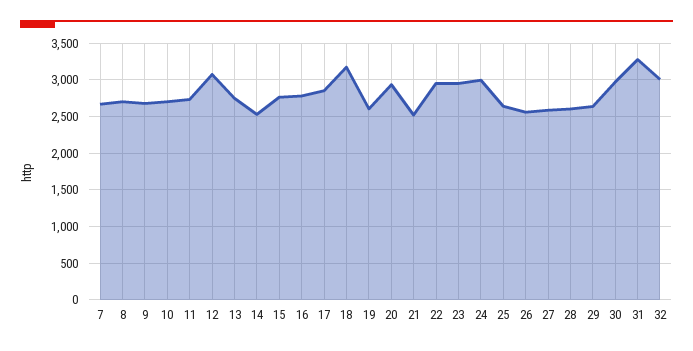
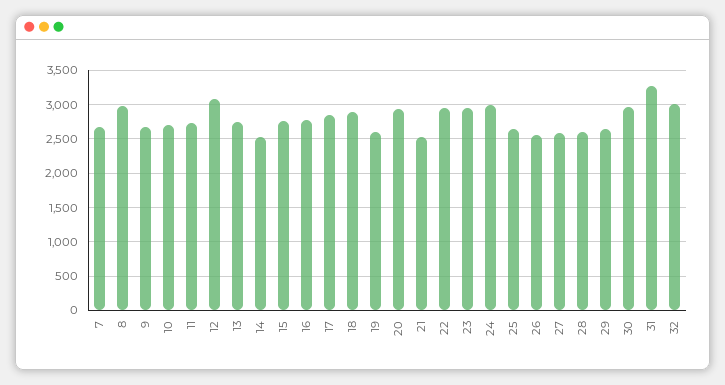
8: 2700 -> 3000
18: 3200 -> 2900

